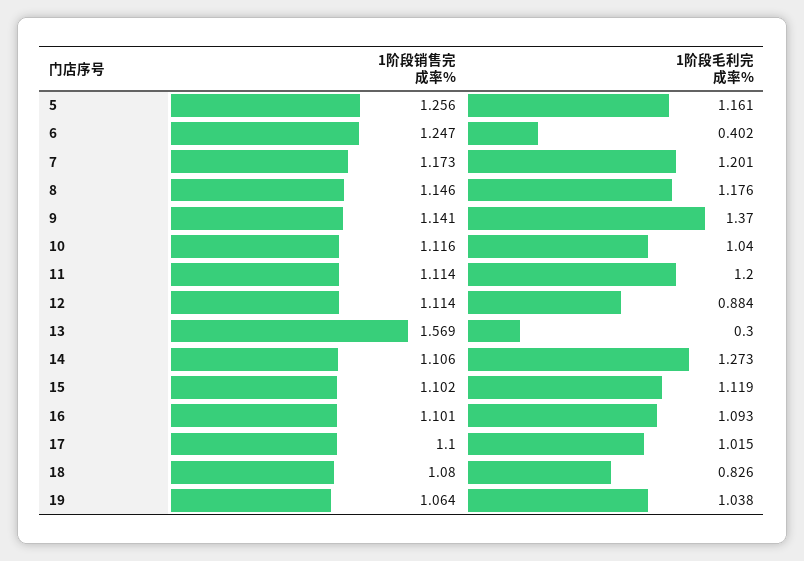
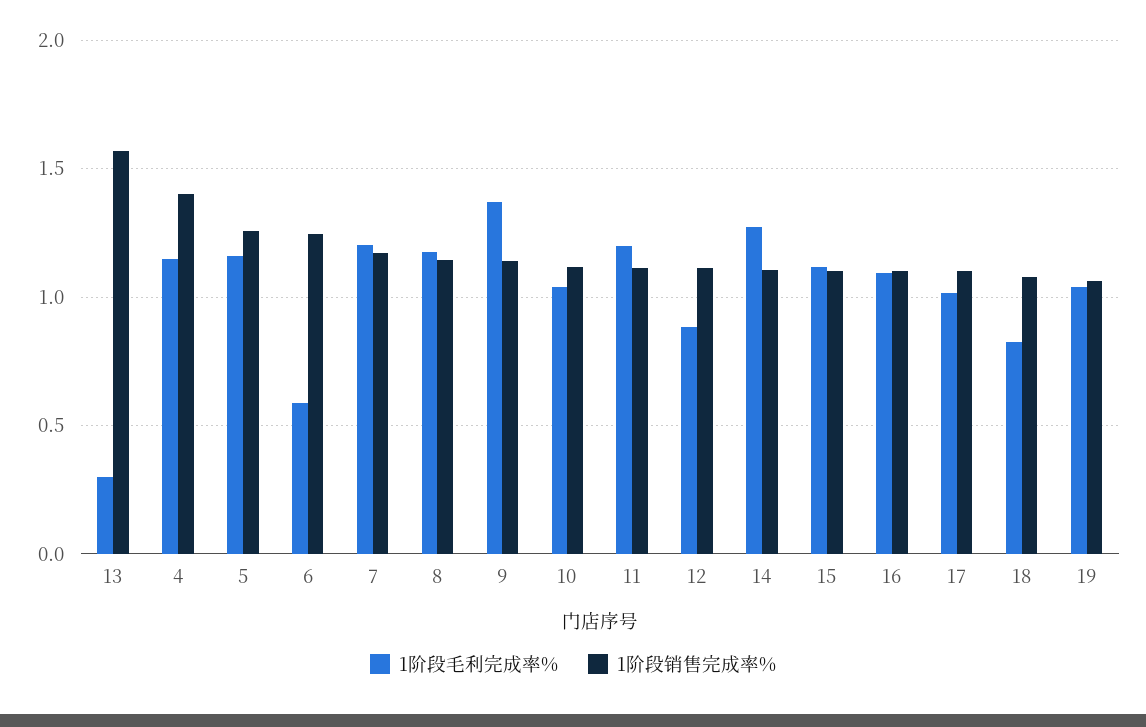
1阶段毛利完成率%, 6: 0.402 -> 0.6
1阶段毛利完成率%, 4: none -> 1.15
1阶段销售完成率%, 4: none -> 1.4

